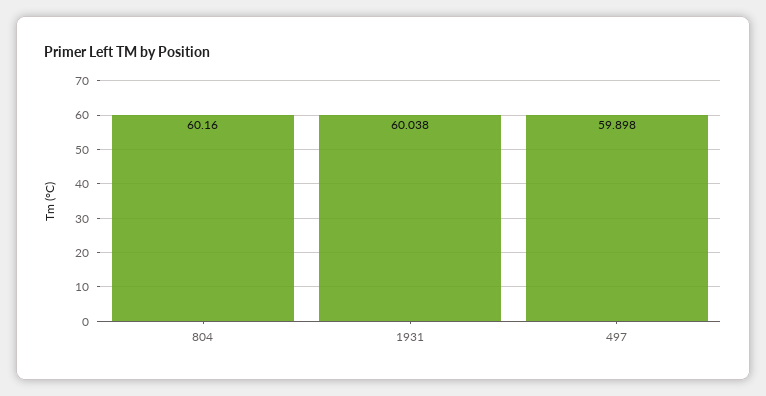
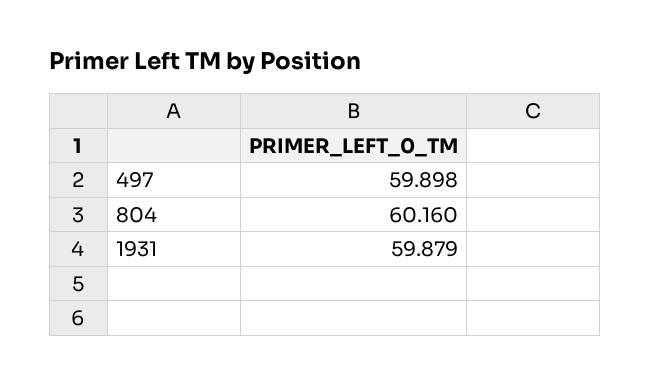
1931: 60.038 -> 59.879

